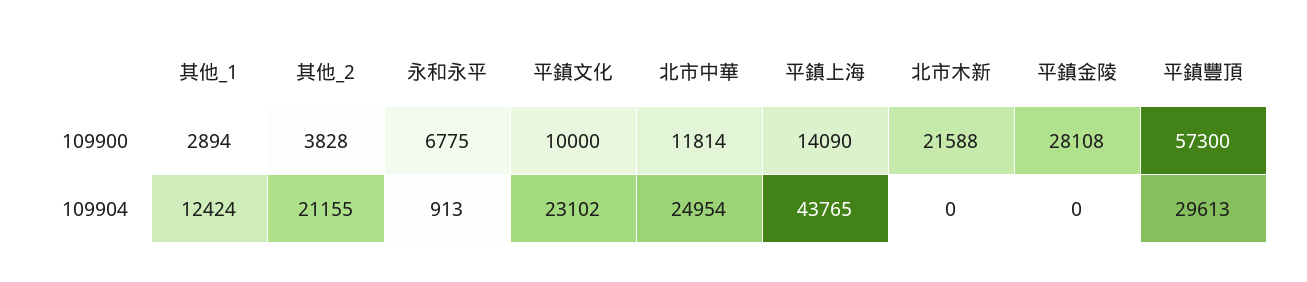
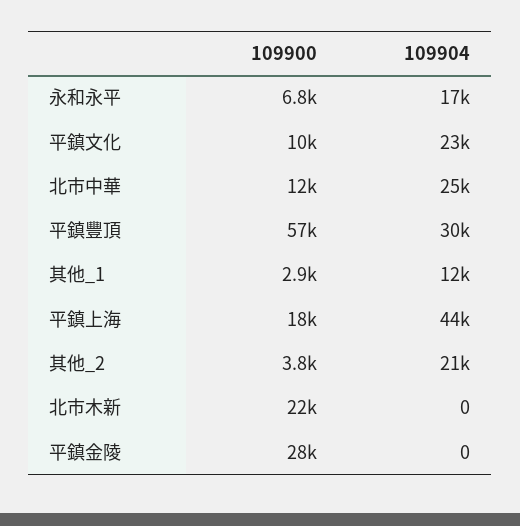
平鎮上海, 109900: 14090 -> 18000
永和永平, 109904: 913 -> 17000

